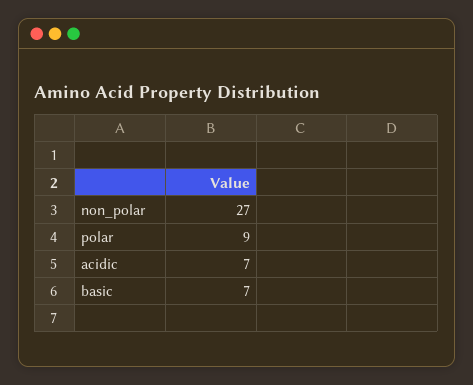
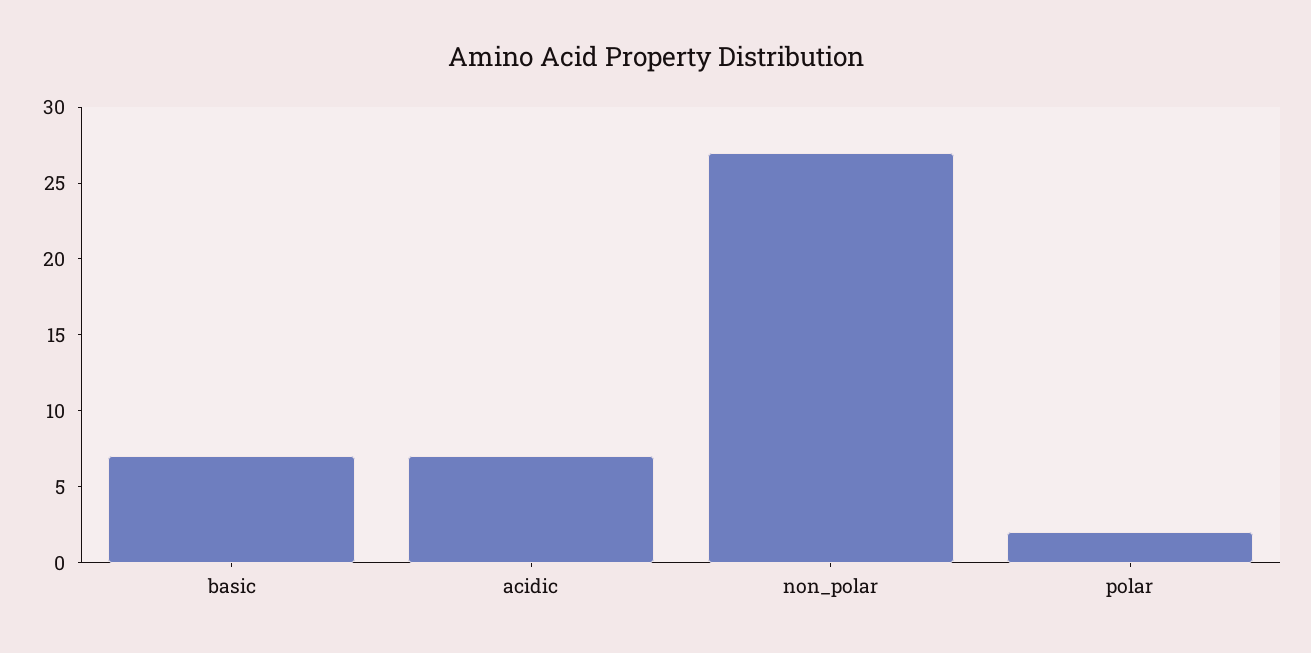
polar: 9 -> 2

